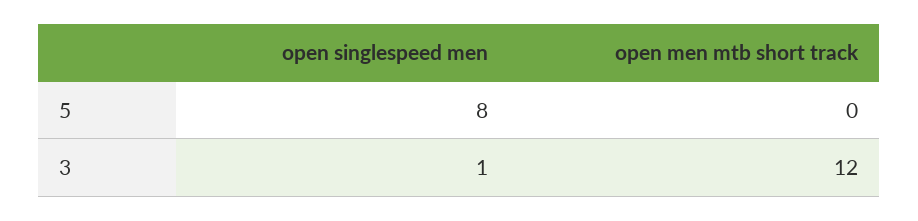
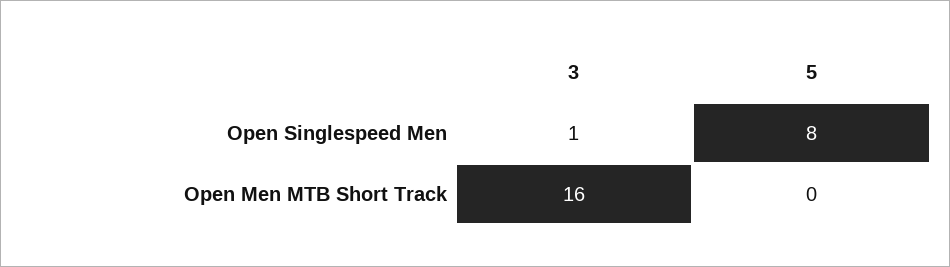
open men mtb short track, 3: 12 -> 16

